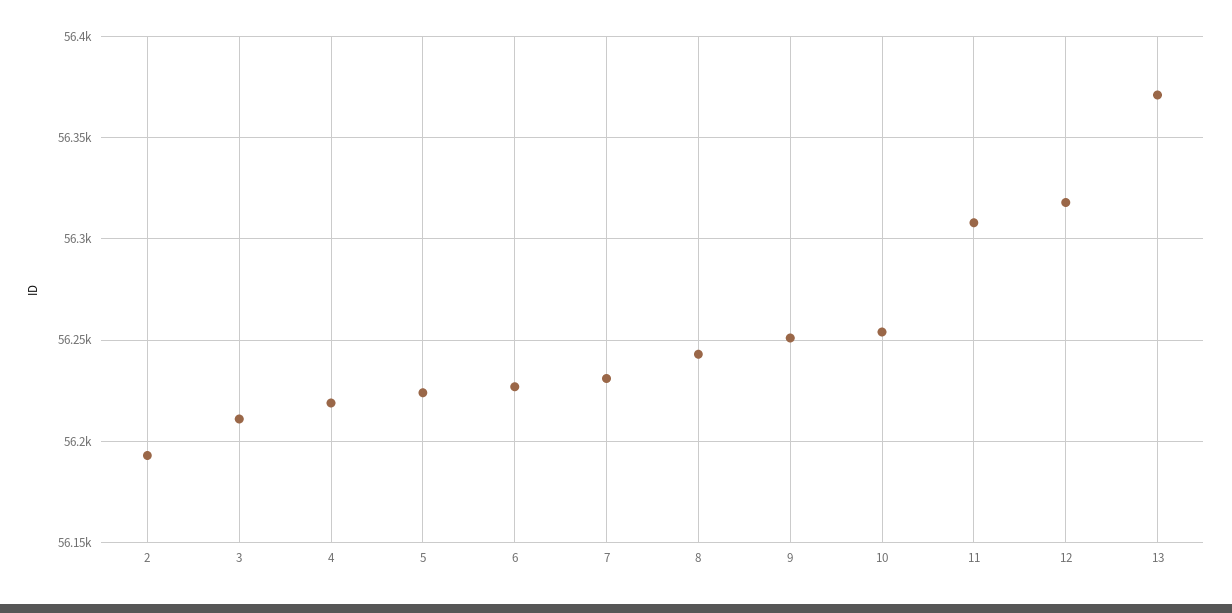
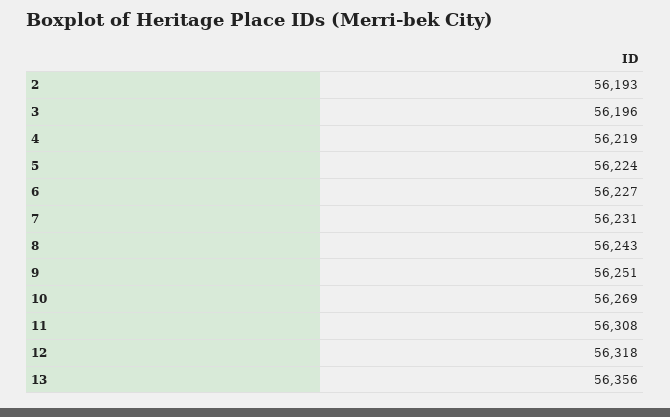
3: 56210 -> 56196
10: 56255 -> 56269
13: 56370 -> 56356

